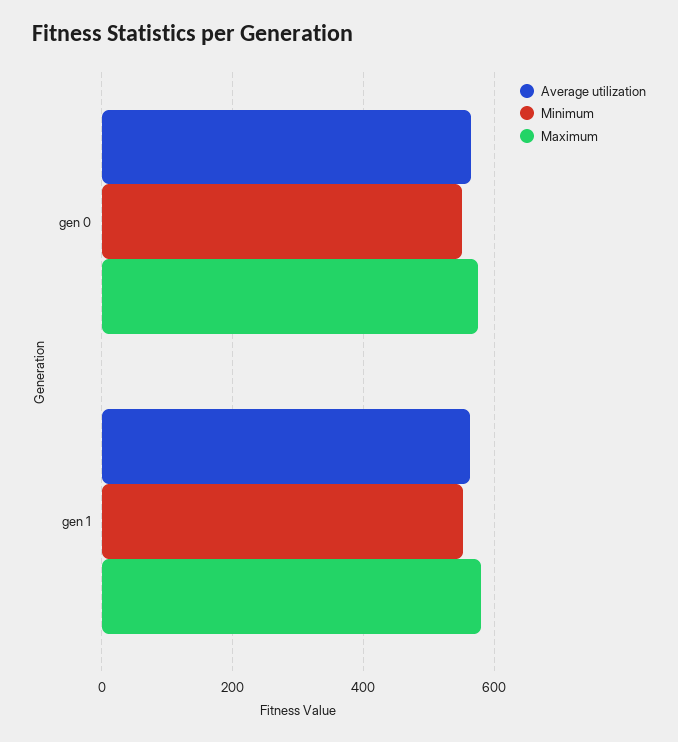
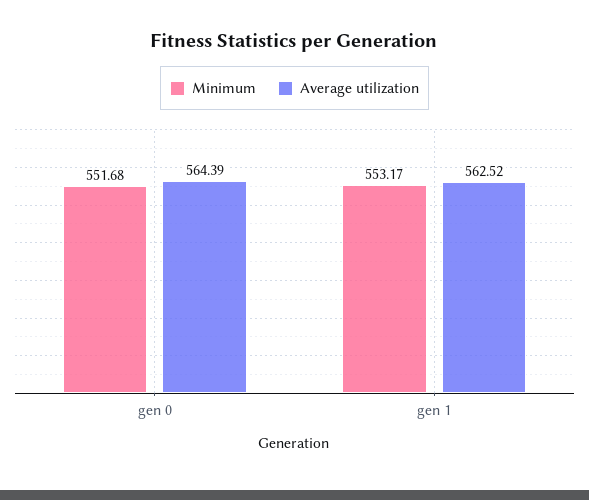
Maximum, gen 0: 580 -> none
Maximum, gen 1: 580 -> none

